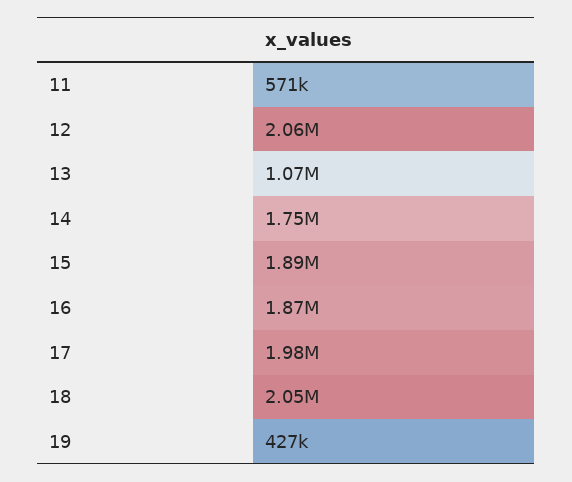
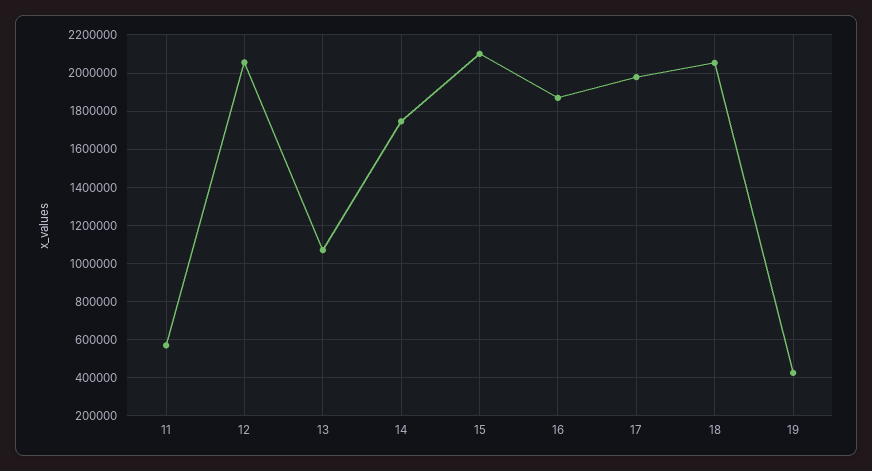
15: 1890000 -> 2100000

